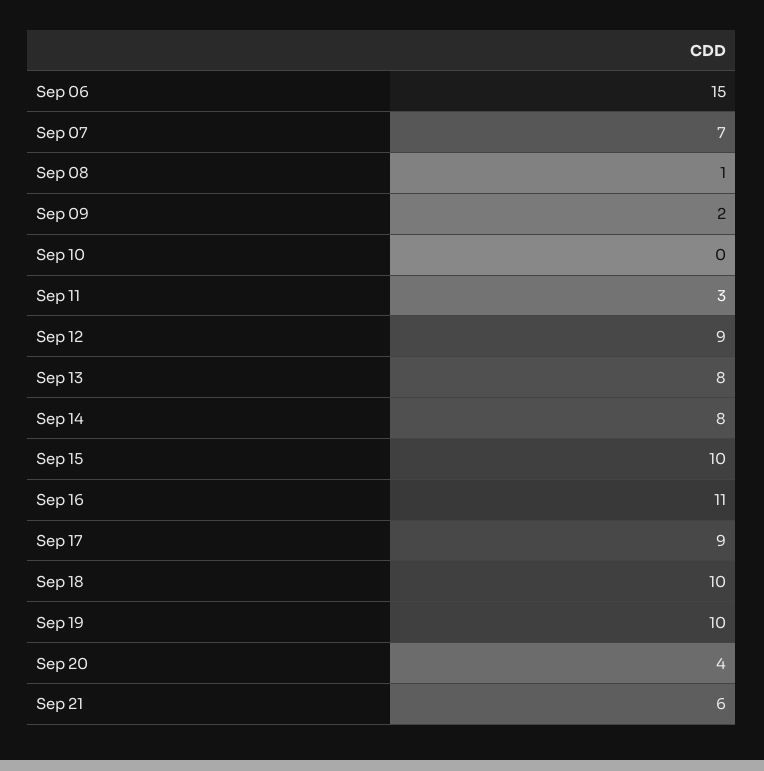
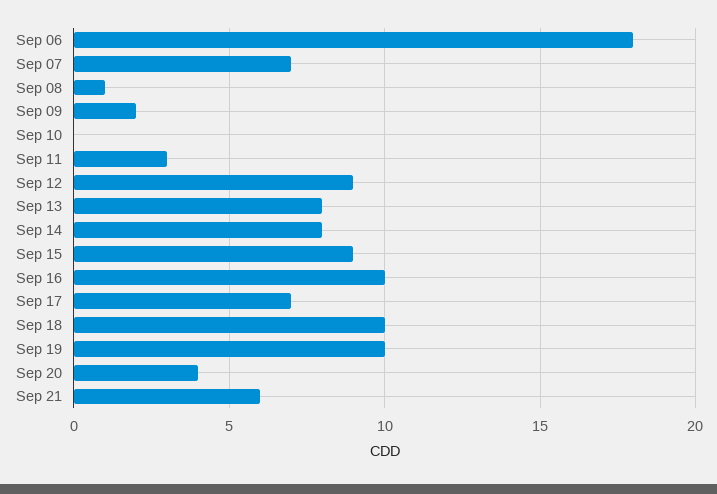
Sep 06: 15 -> 18
Sep 15: 10 -> 9
Sep 16: 11 -> 10
Sep 17: 9 -> 7

